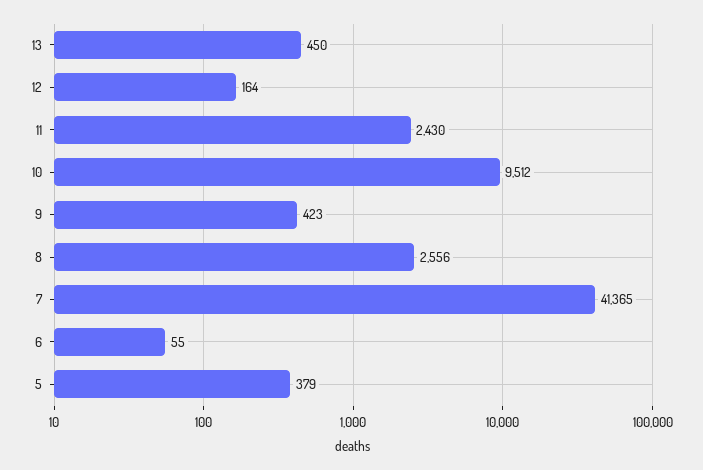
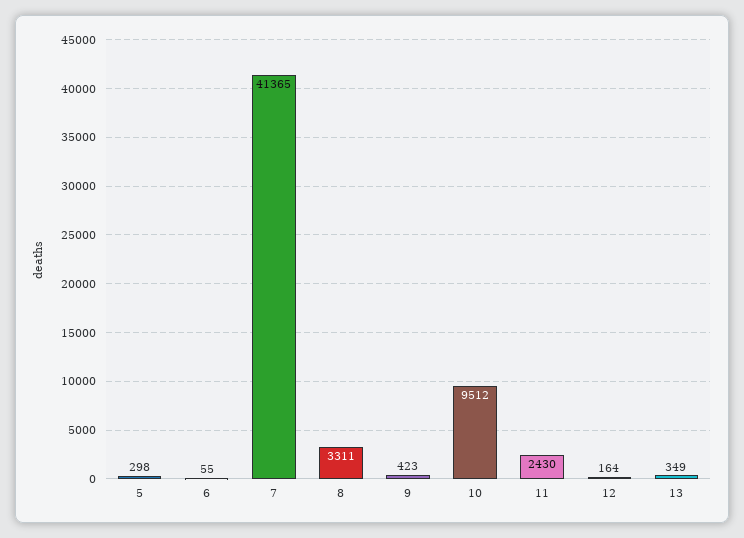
13: 450 -> 349
8: 2556 -> 3311
5: 379 -> 298

